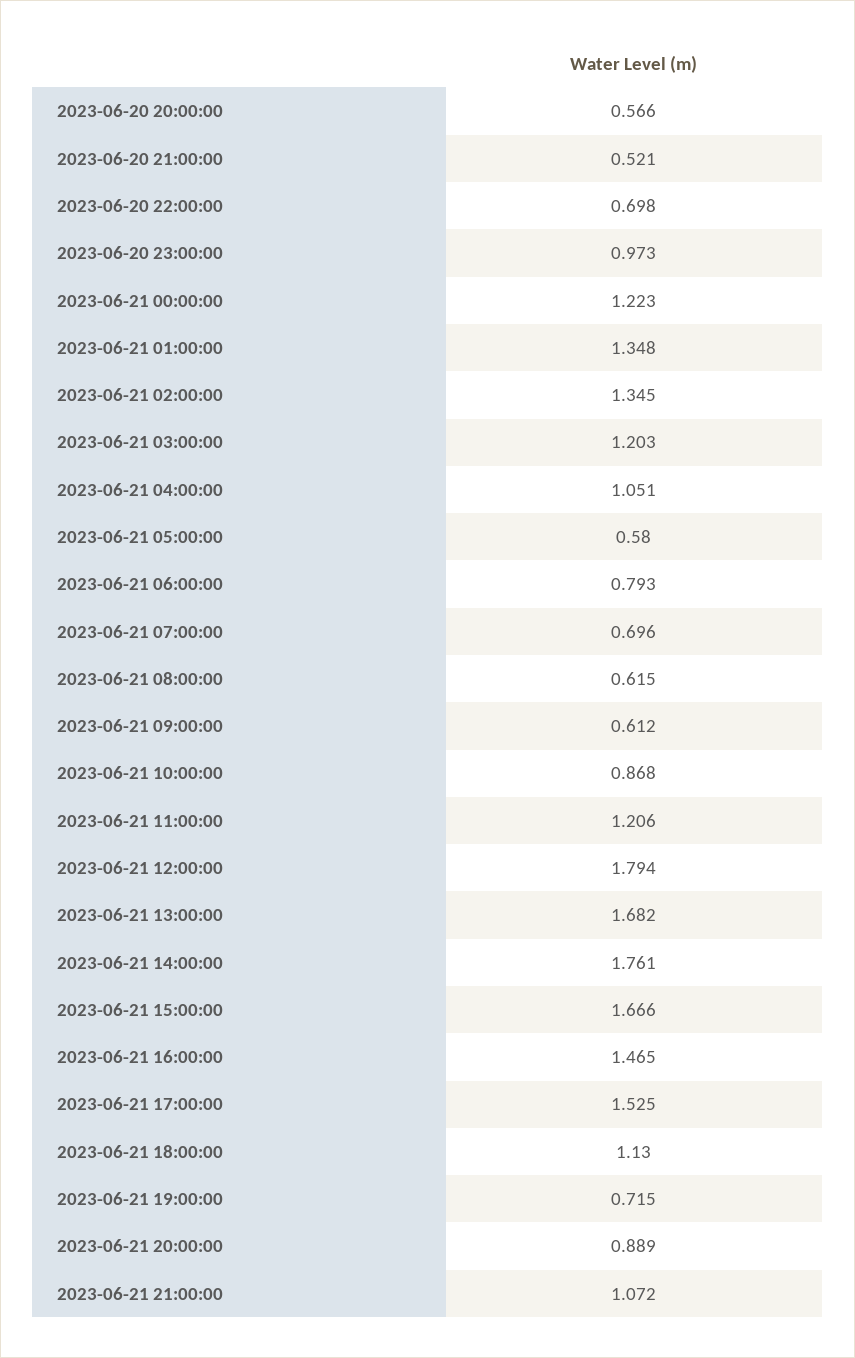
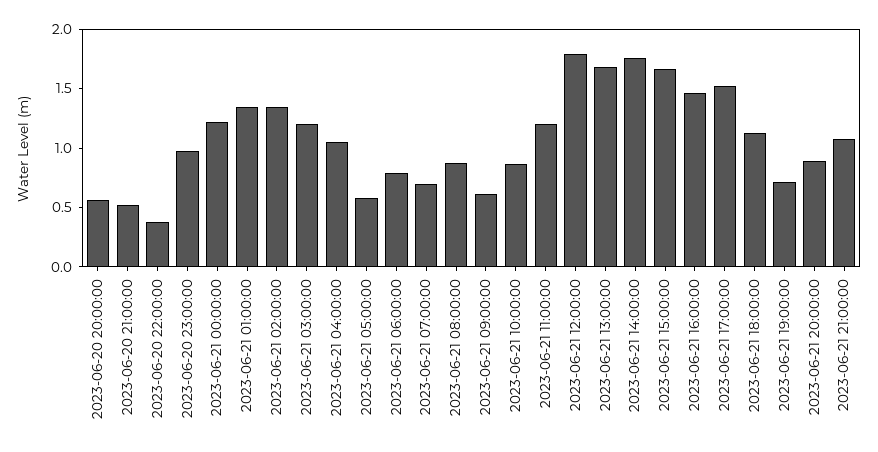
2023-06-20 22:00:00: 0.698 -> 0.4
2023-06-21 08:00:00: 0.615 -> 0.9

